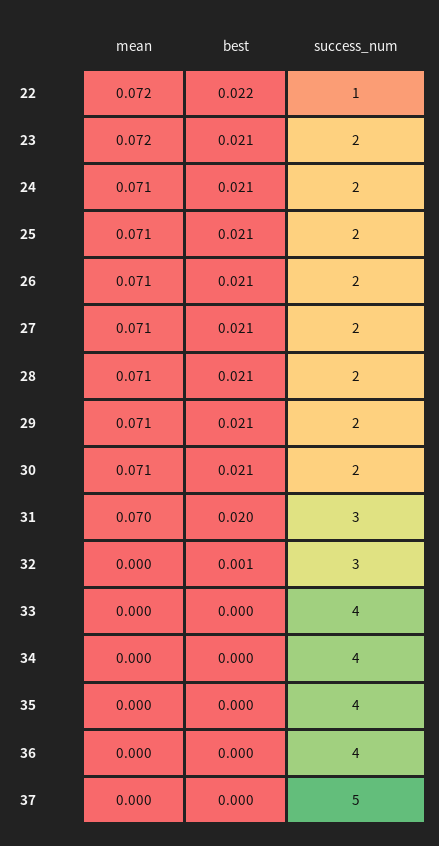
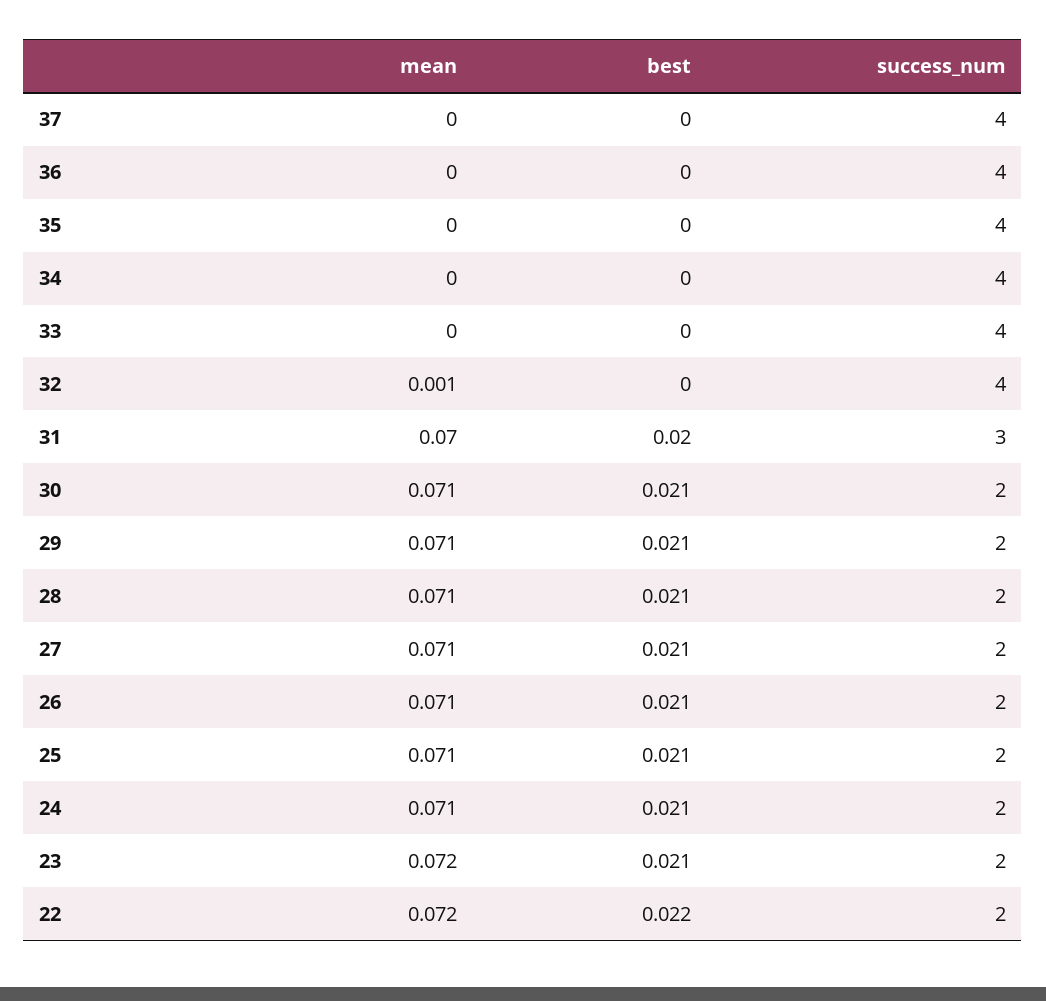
success_num, 22: 1 -> 2
mean, 32: 0 -> 0.001
best, 32: 0.001 -> 0
success_num, 32: 3 -> 4
success_num, 37: 5 -> 4

